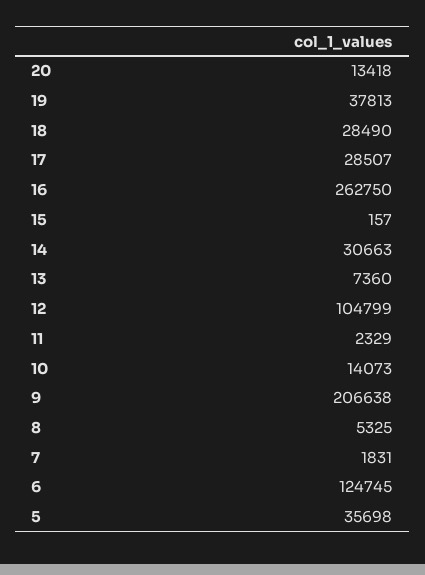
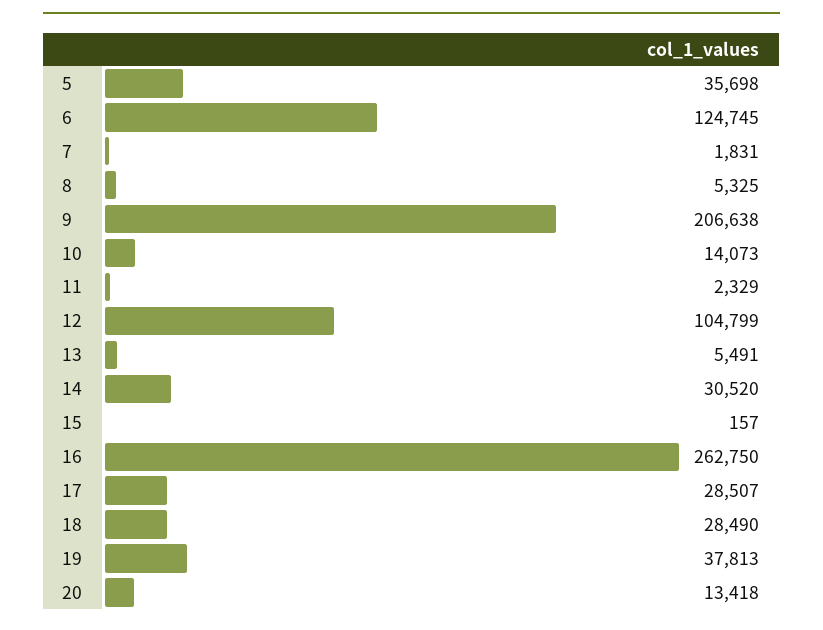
14: 30663 -> 30520
13: 7360 -> 5491

